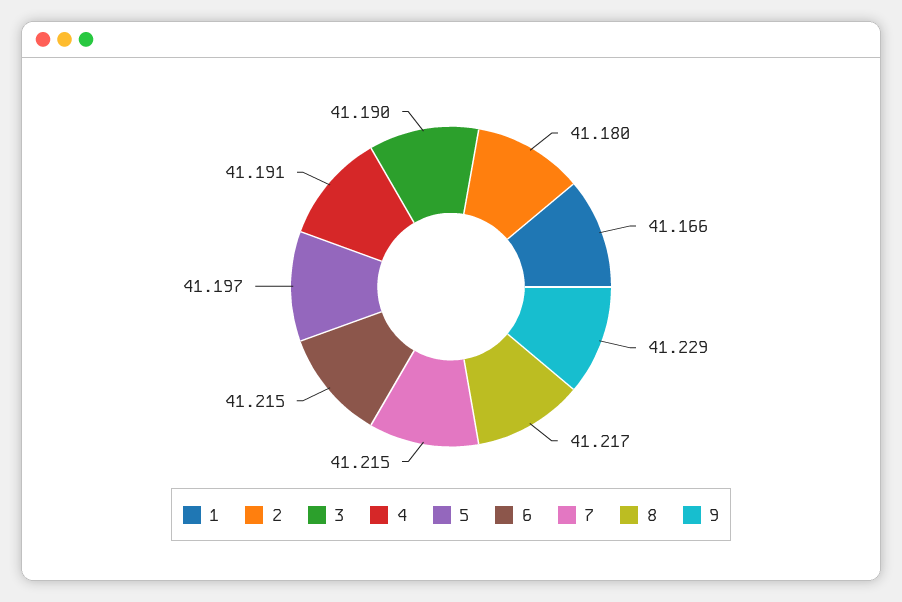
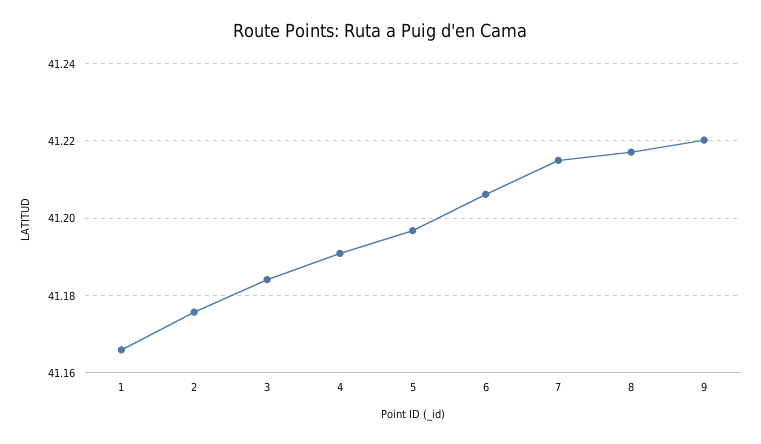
2: 41.18 -> 41.176
3: 41.19 -> 41.184
6: 41.215 -> 41.206
9: 41.229 -> 41.22

